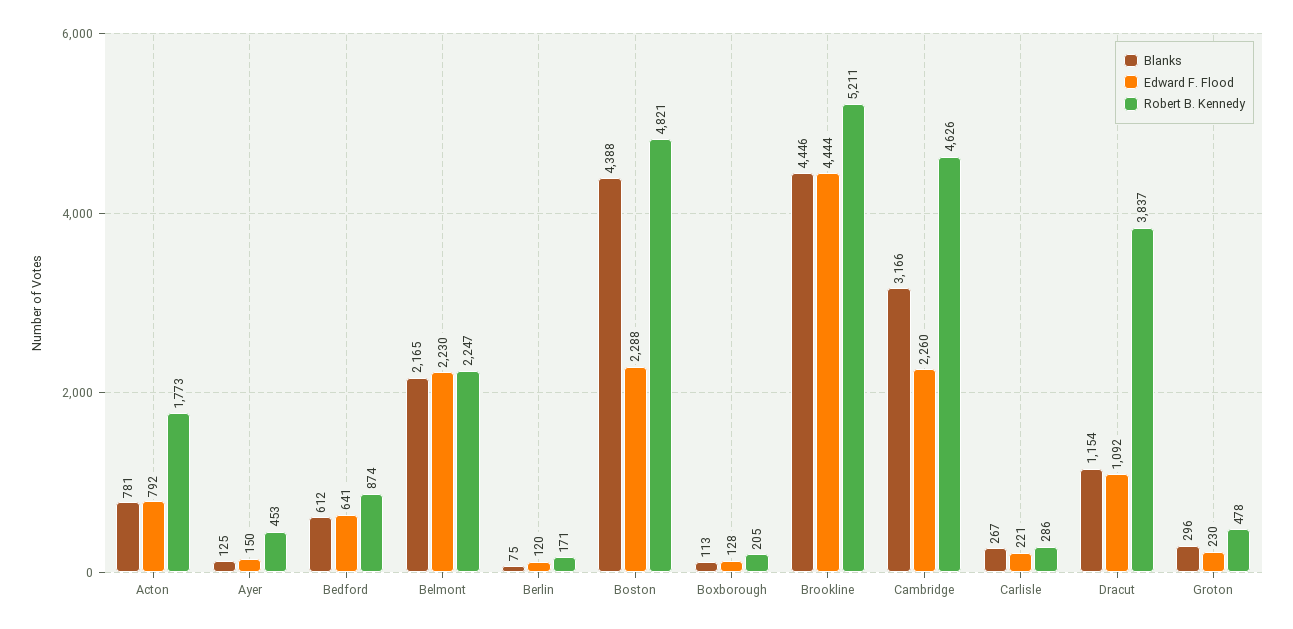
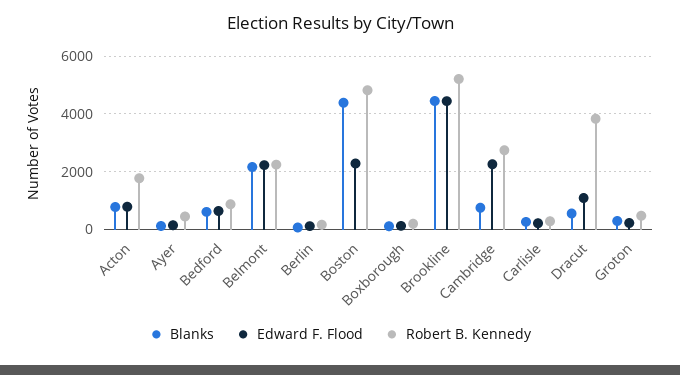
Blanks, Cambridge: 3166 -> 750
Robert B. Kennedy, Cambridge: 4626 -> 2750
Blanks, Dracut: 1154 -> 500

